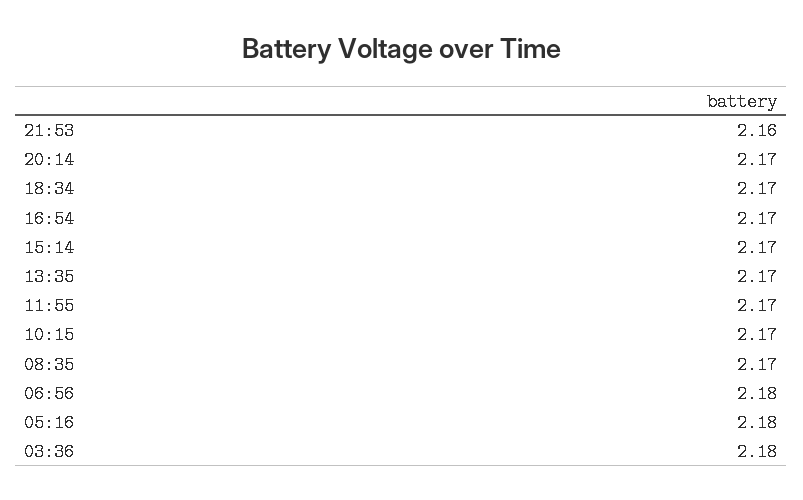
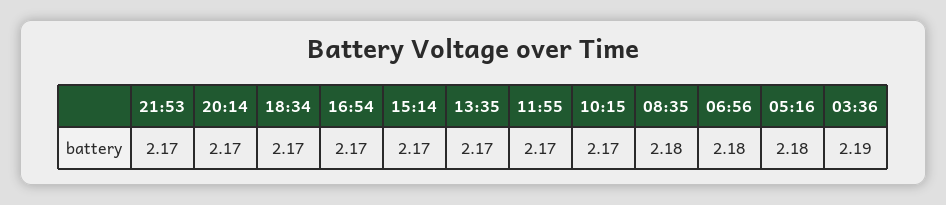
21:53: 2.16 -> 2.17
08:35: 2.17 -> 2.18
03:36: 2.18 -> 2.19

